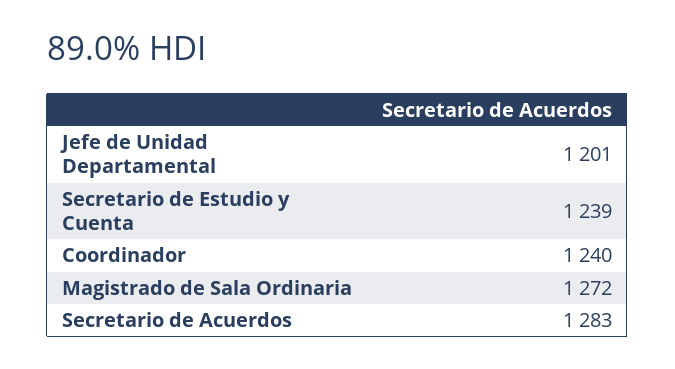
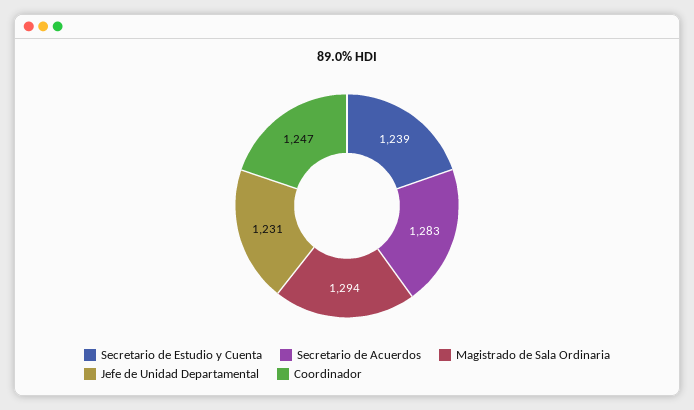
Jefe de Unidad Departamental: 1201 -> 1231
Coordinador: 1240 -> 1247
Magistrado de Sala Ordinaria: 1272 -> 1294

